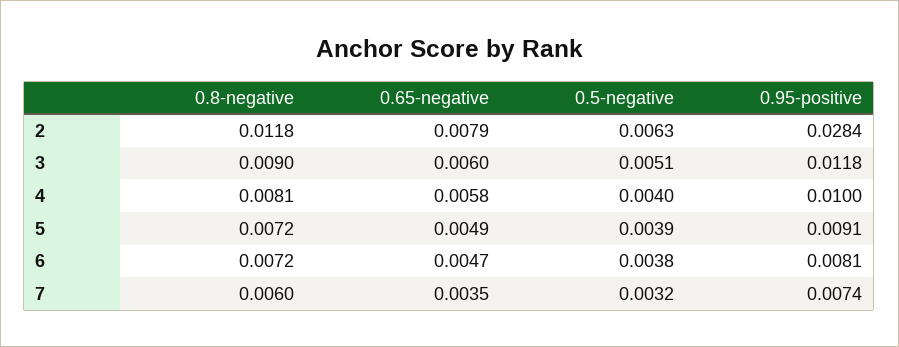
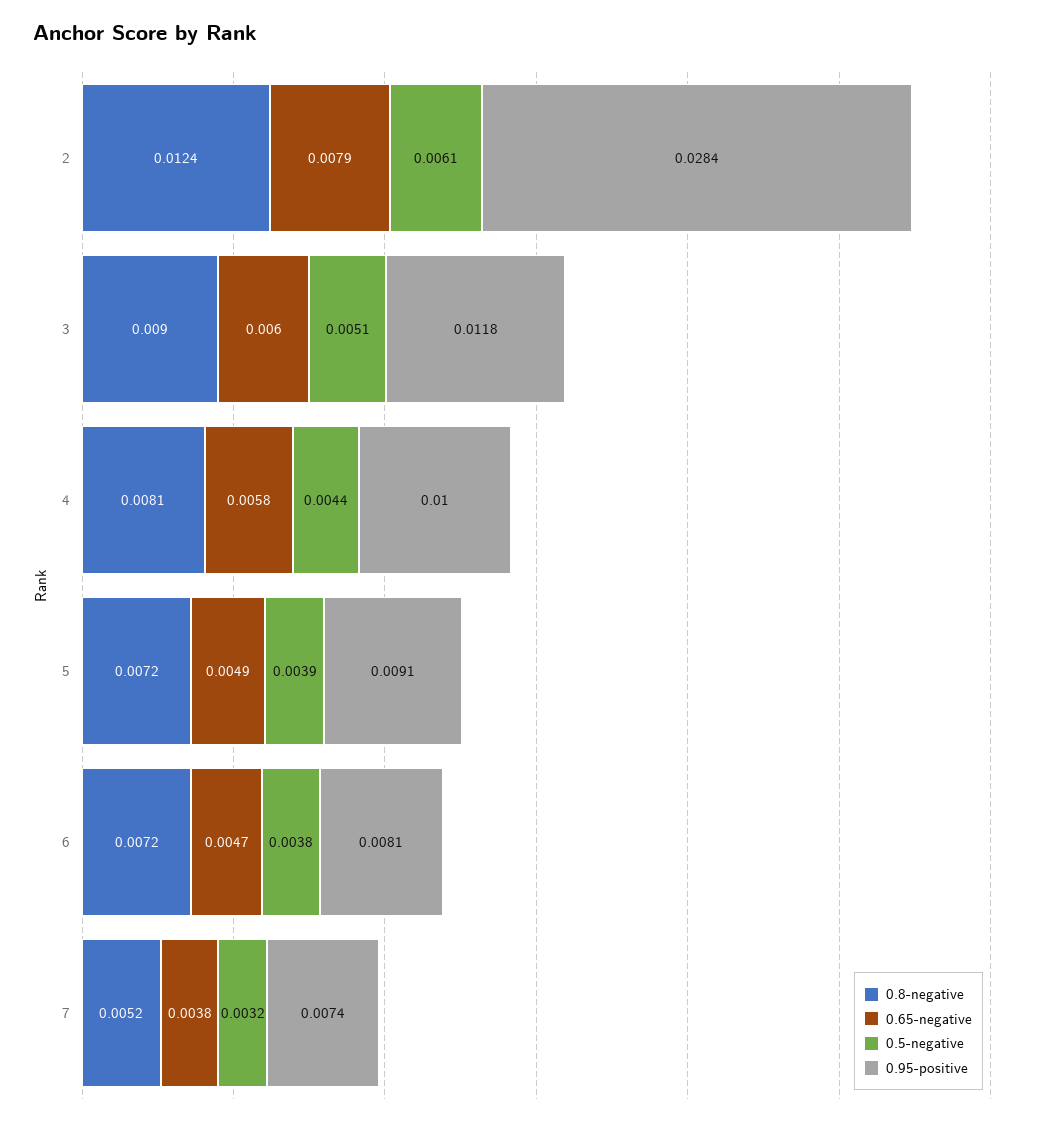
0.8-negative, 2: 0.0118 -> 0.0124
0.5-negative, 2: 0.0063 -> 0.0061
0.5-negative, 4: 0.004 -> 0.0044
0.8-negative, 7: 0.006 -> 0.0052
0.65-negative, 7: 0.0035 -> 0.0038

